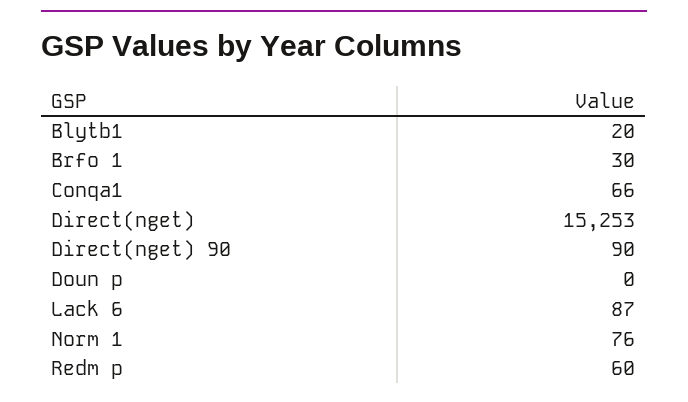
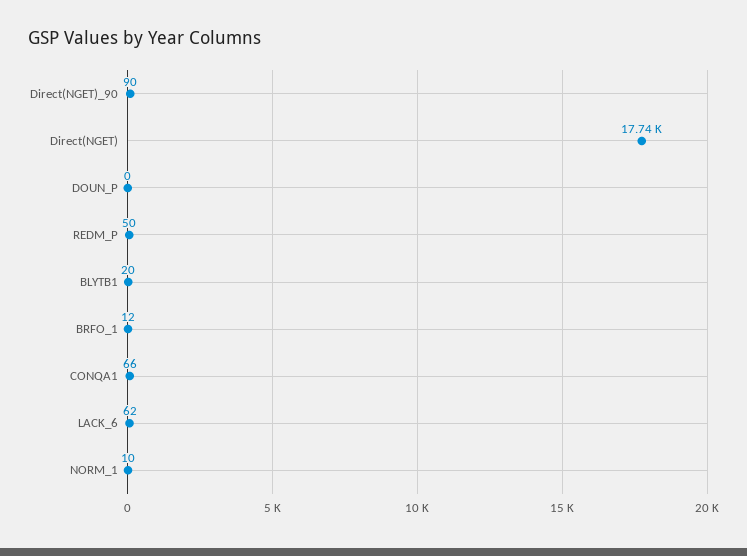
Brfo 1: 30 -> 12
Direct(nget): 15253 -> 17740
Lack 6: 87 -> 62
Norm 1: 76 -> 10
Redm p: 60 -> 50

